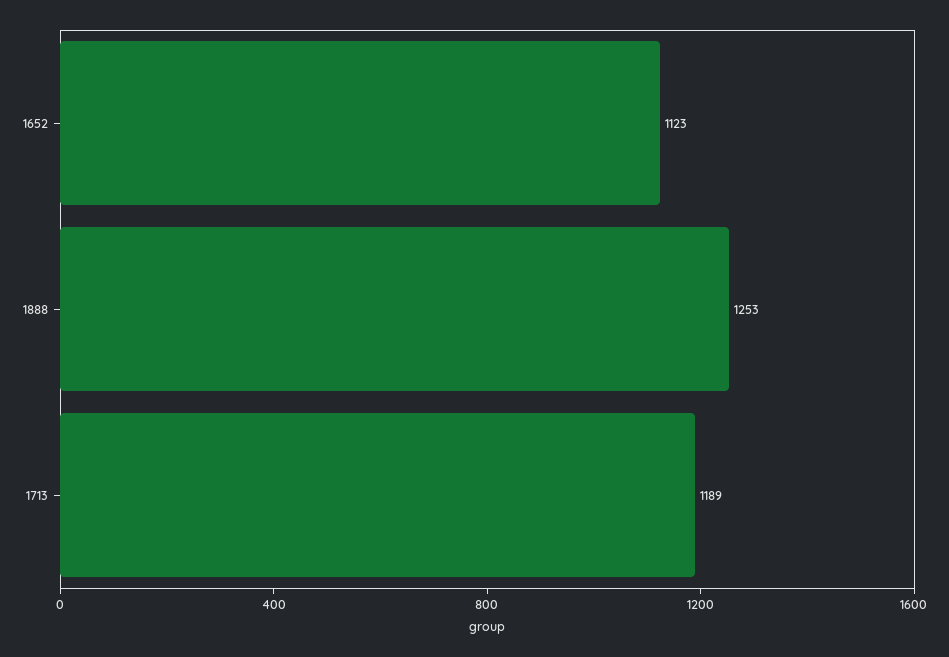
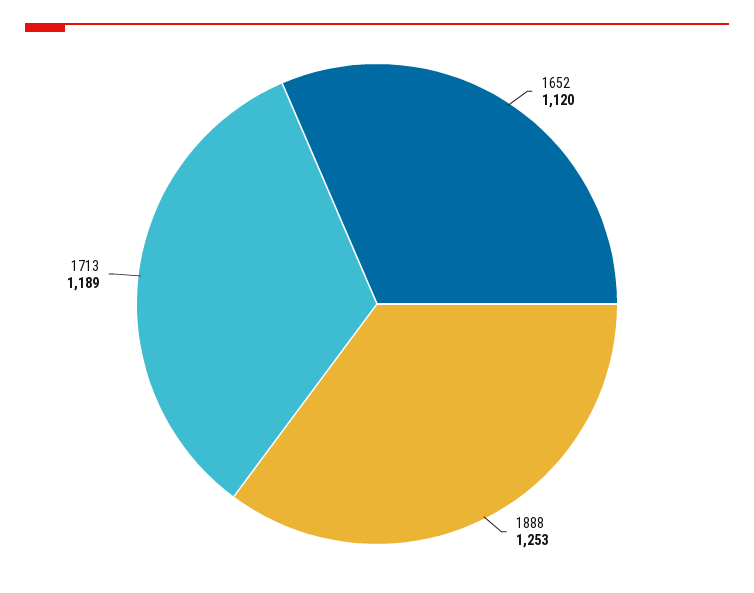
1652: 1123 -> 1120

